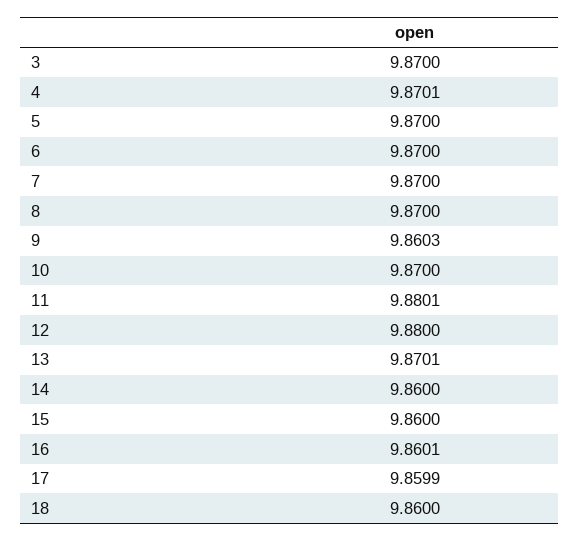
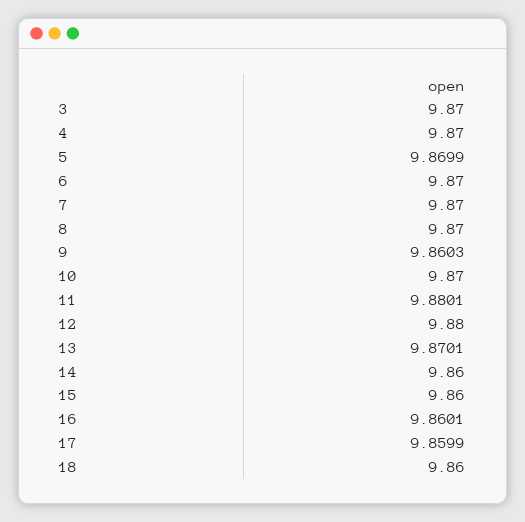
4: 9.8701 -> 9.87
5: 9.87 -> 9.8699

